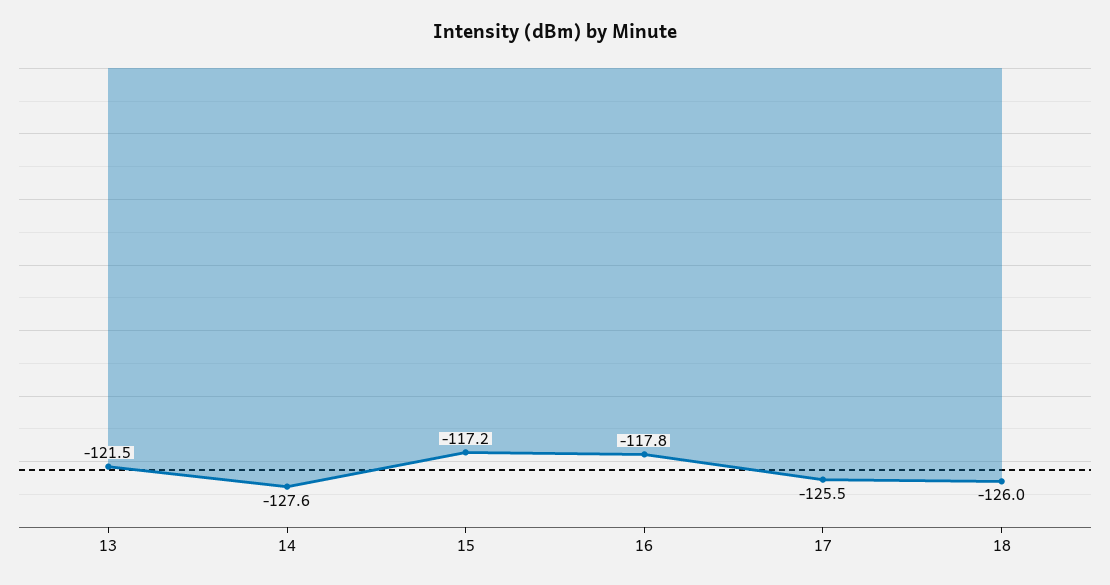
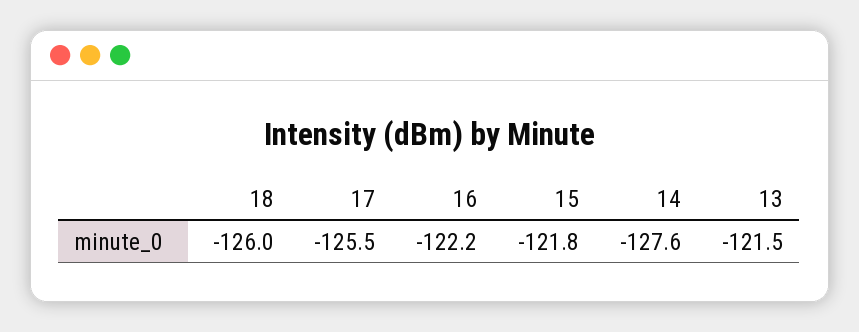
15: -117.2 -> -121.8
16: -117.8 -> -122.2

